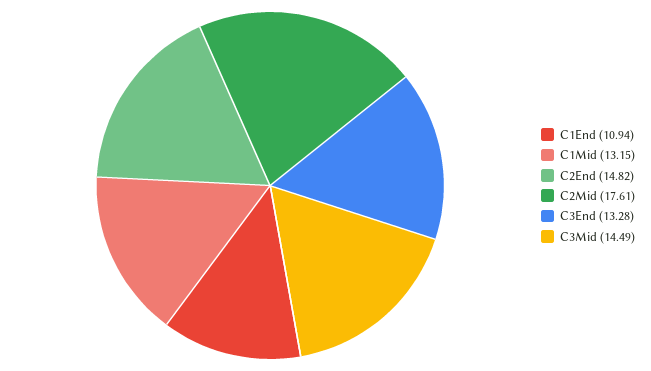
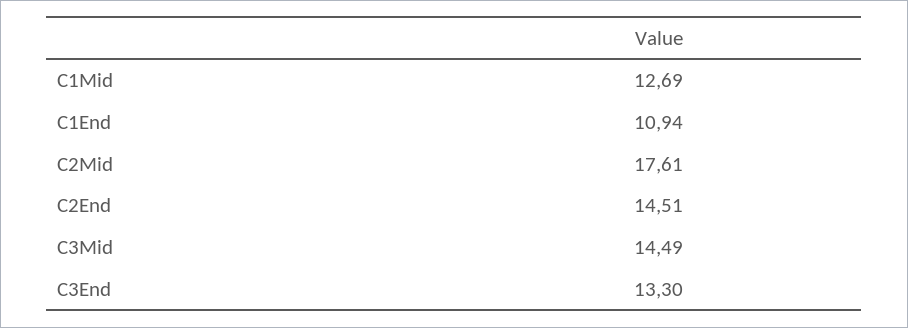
C1Mid: 13.15 -> 12.69
C2End: 14.82 -> 14.51
C3End: 13.28 -> 13.3

